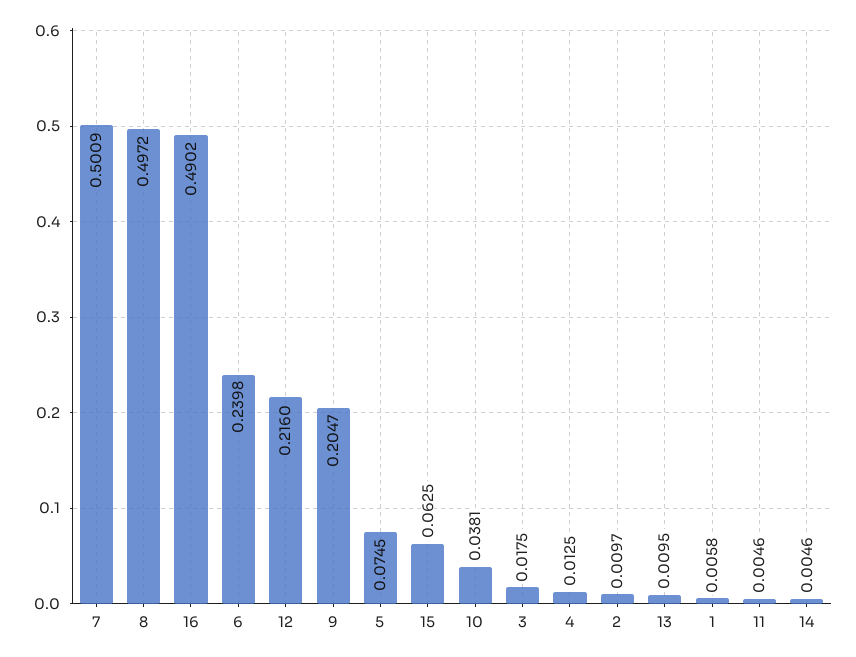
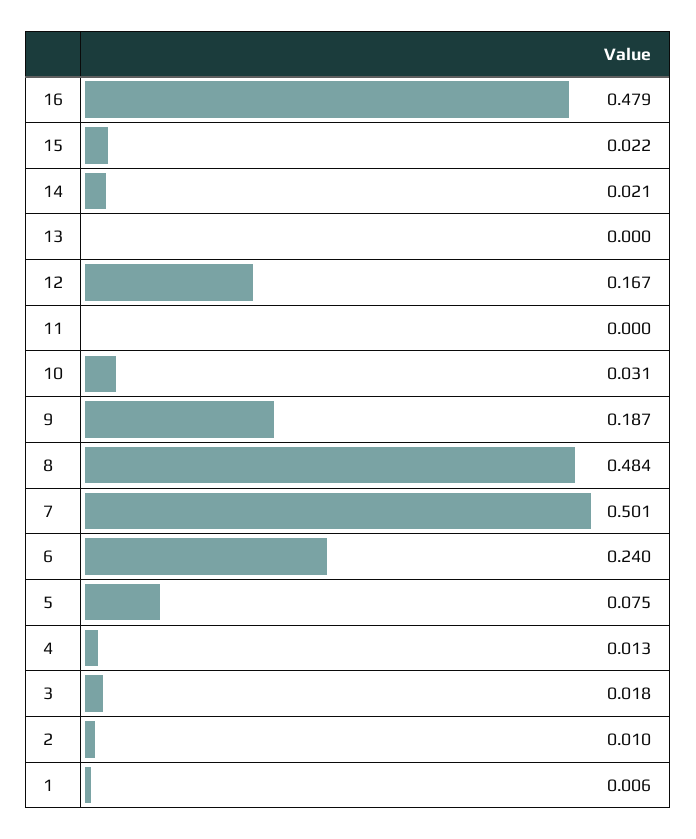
8: 0.4972 -> 0.484
16: 0.4902 -> 0.479
12: 0.216 -> 0.167
9: 0.2047 -> 0.187
15: 0.0625 -> 0.022
10: 0.0381 -> 0.031
13: 0.0095 -> 0
11: 0.0046 -> 0
14: 0.0046 -> 0.021

